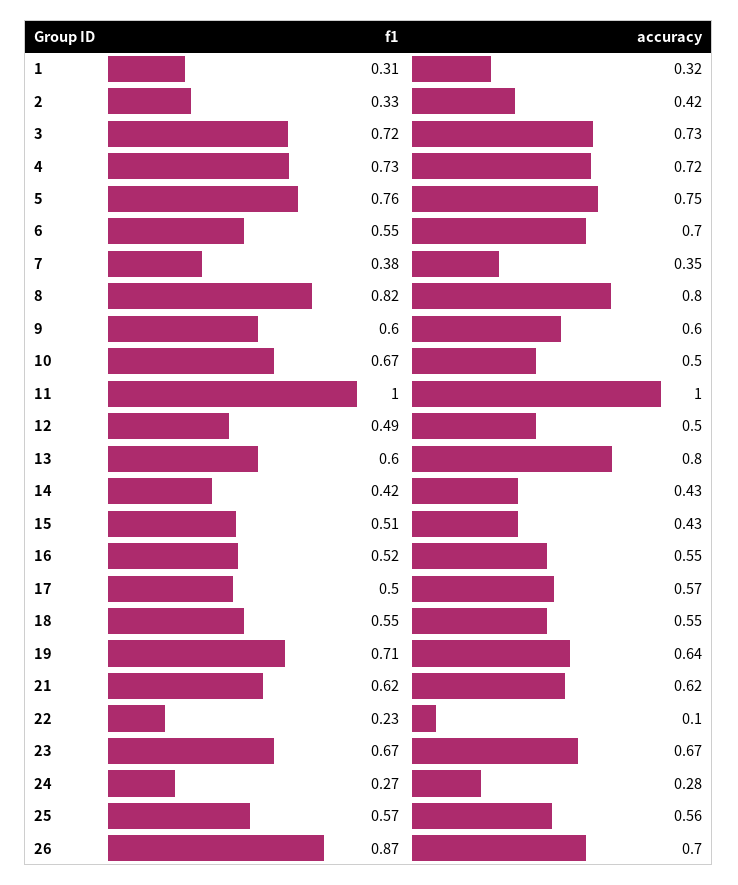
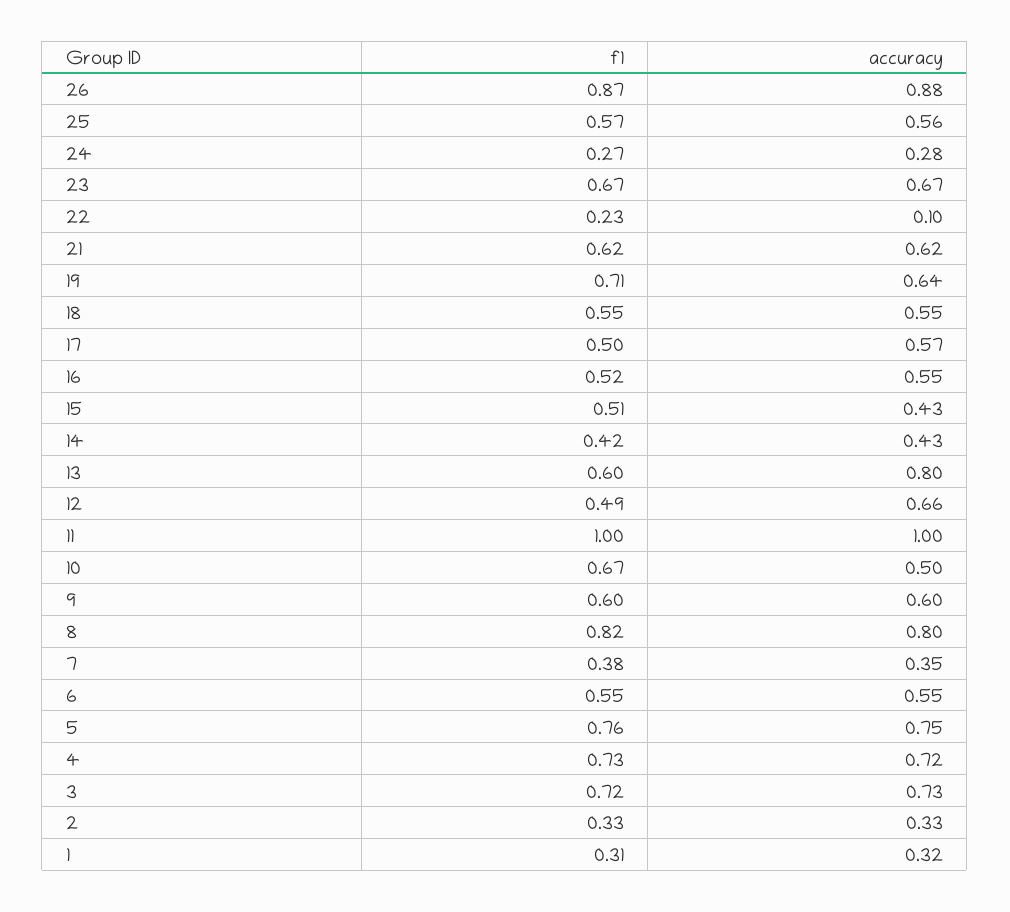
accuracy, 2: 0.42 -> 0.33
accuracy, 6: 0.7 -> 0.55
accuracy, 12: 0.5 -> 0.66
accuracy, 26: 0.7 -> 0.88

